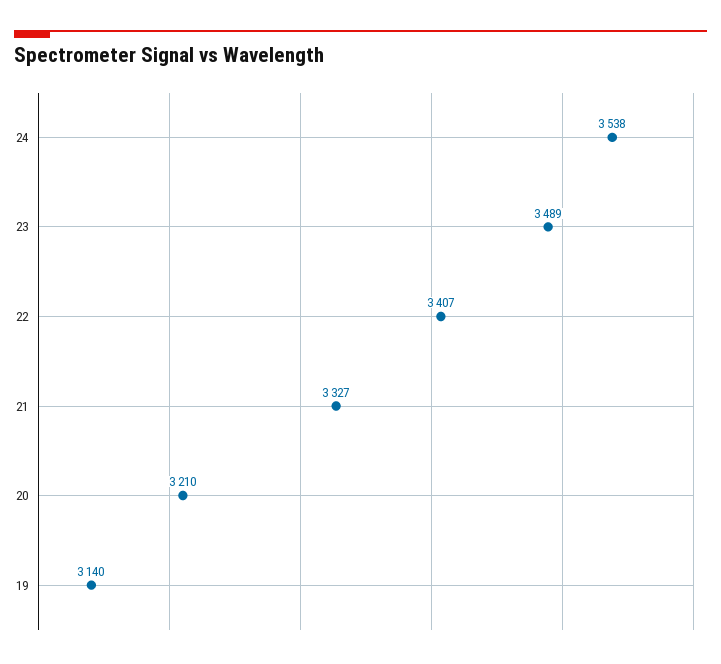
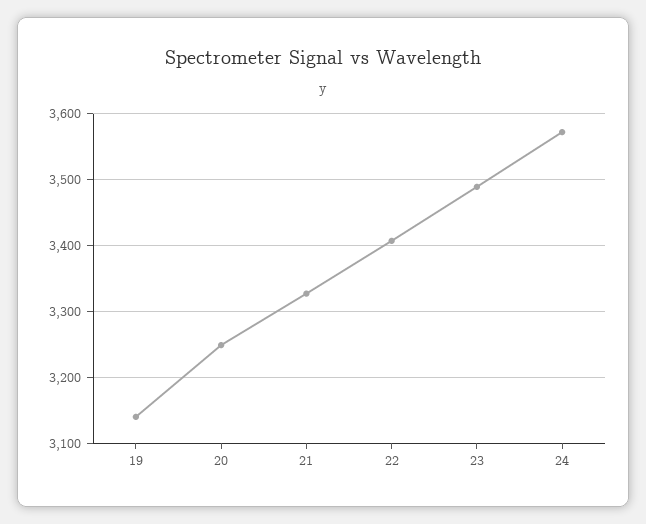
24: 3538 -> 3570
20: 3210 -> 3250

